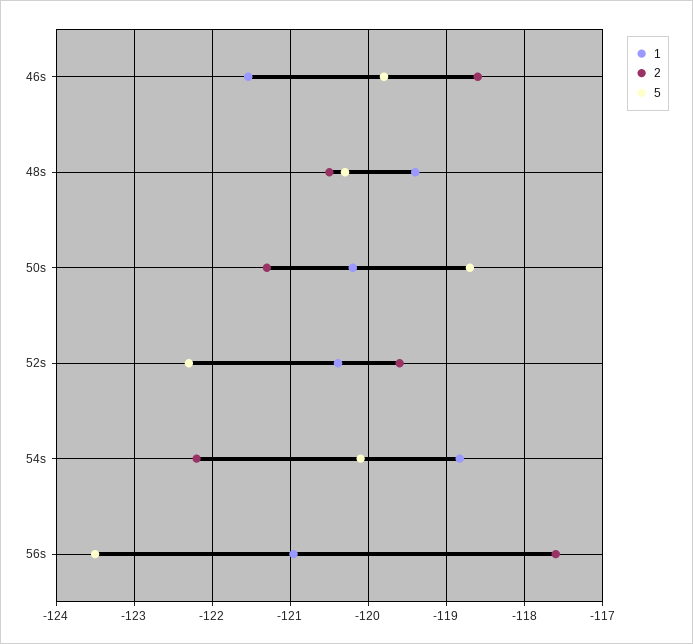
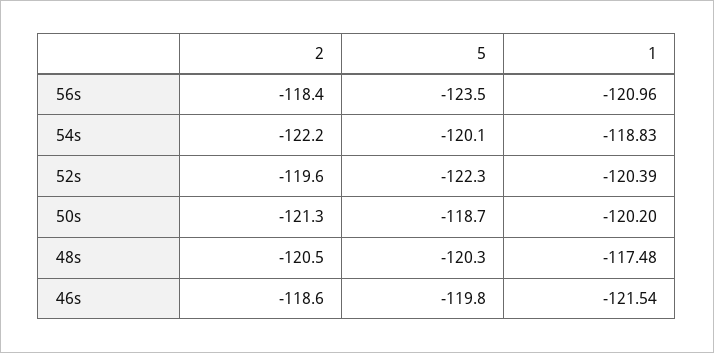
1, 48s: -119.4 -> -117.48
2, 56s: -117.6 -> -118.4

